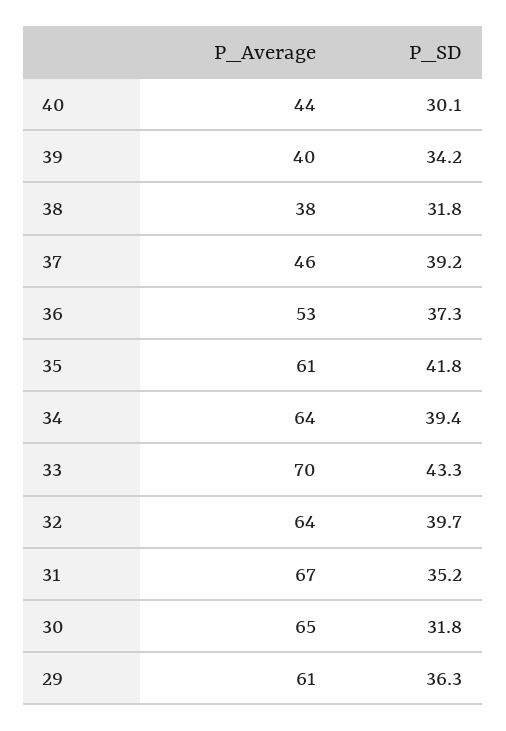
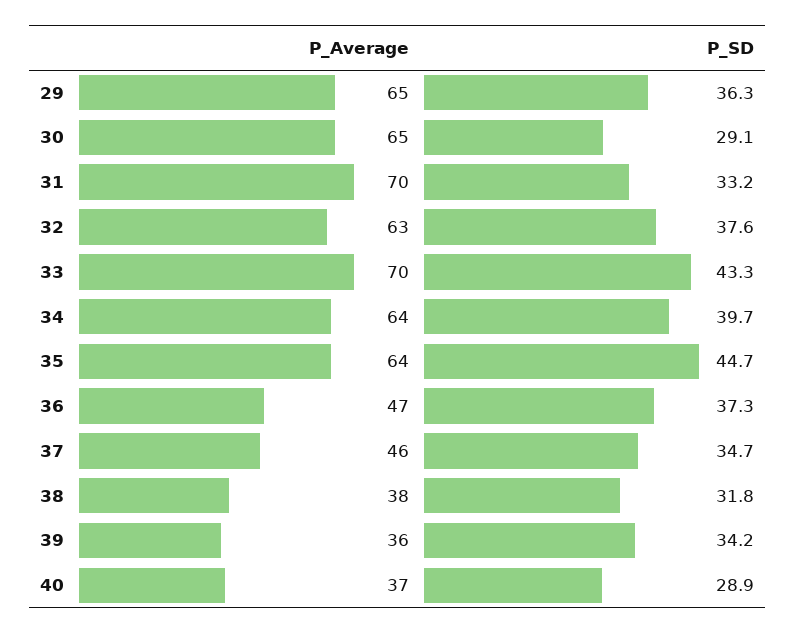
P_Average, 40: 44 -> 37
P_SD, 40: 30.1 -> 28.9
P_Average, 39: 40 -> 36
P_SD, 37: 39.2 -> 34.7
P_Average, 36: 53 -> 47
P_Average, 35: 61 -> 64
P_SD, 35: 41.8 -> 44.7
P_SD, 34: 39.4 -> 39.7
P_Average, 32: 64 -> 63
P_SD, 32: 39.7 -> 37.6
P_Average, 31: 67 -> 70
P_SD, 31: 35.2 -> 33.2
P_SD, 30: 31.8 -> 29.1
P_Average, 29: 61 -> 65

